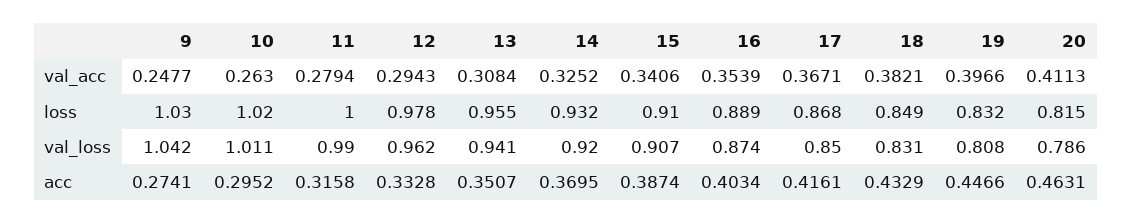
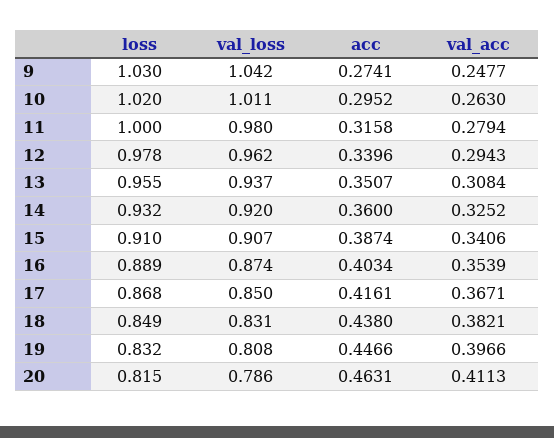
11, val_loss: 0.99 -> 0.98
13, val_loss: 0.941 -> 0.937
12, acc: 0.3328 -> 0.3396
14, acc: 0.3695 -> 0.36
18, acc: 0.4329 -> 0.438

